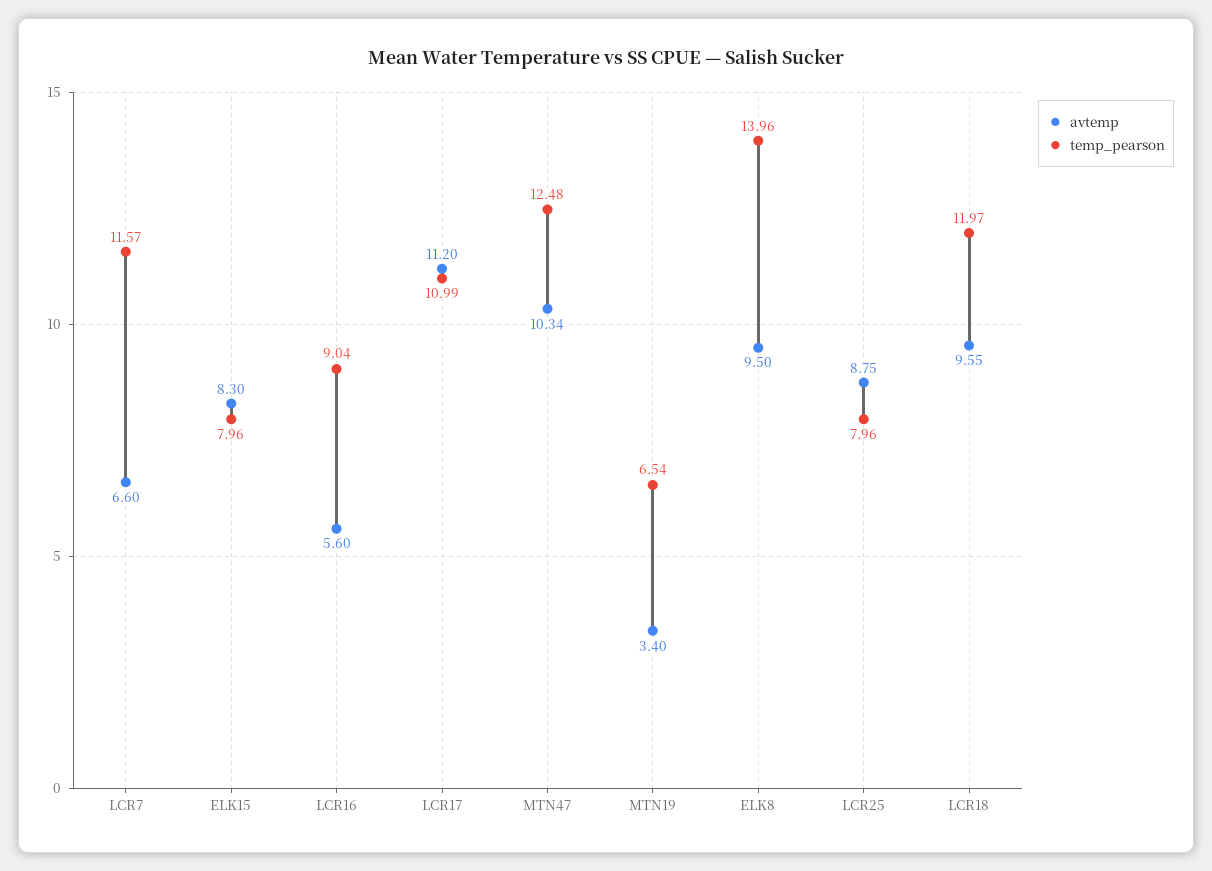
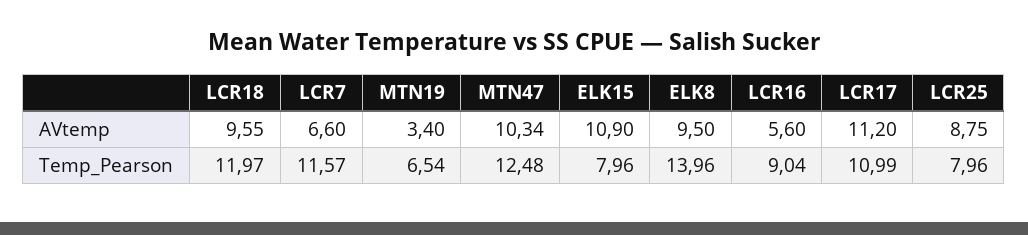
avtemp, ELK15: 8.3 -> 10.9

